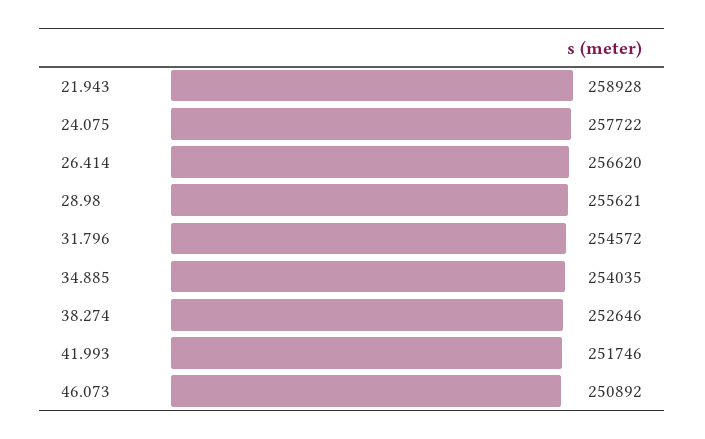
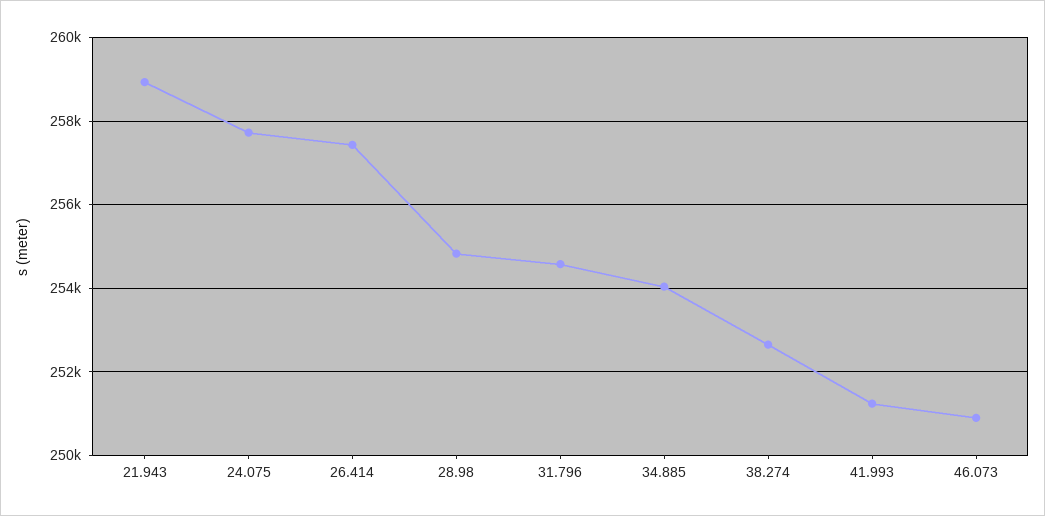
26.414: 256620 -> 257400
28.98: 255621 -> 254800
41.993: 251746 -> 251200

